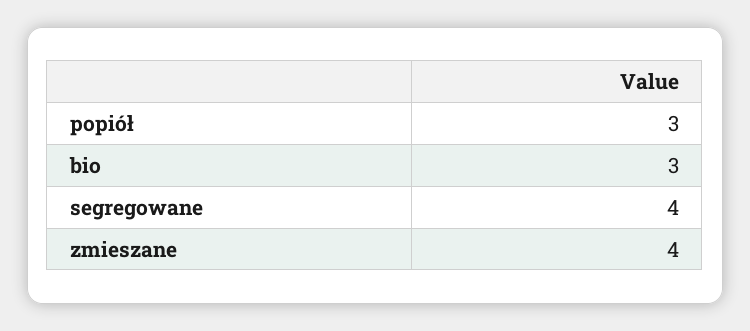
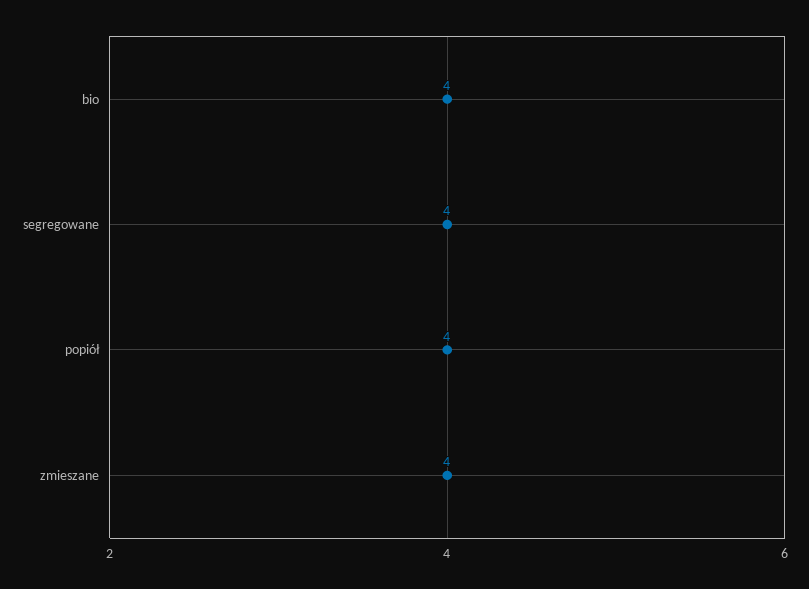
popiół: 3 -> 4
bio: 3 -> 4

